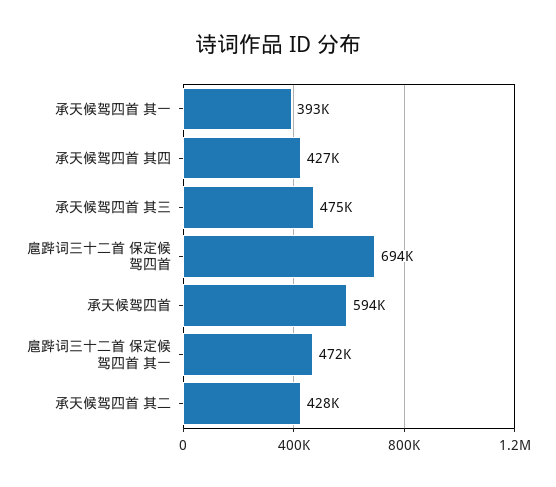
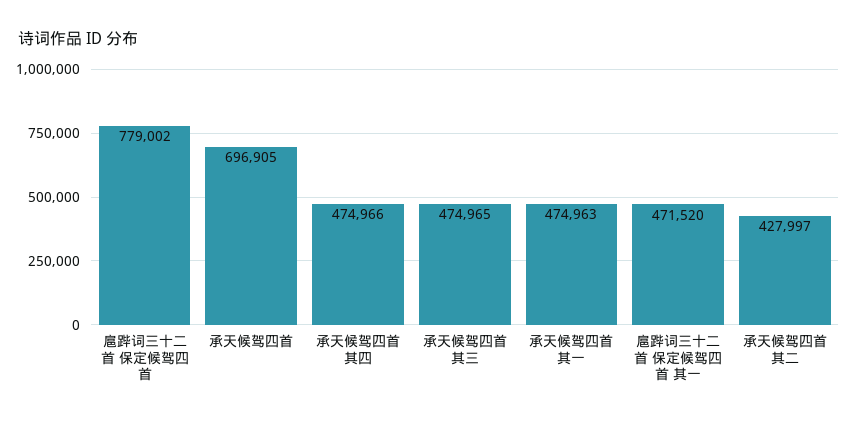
承天候驾四首 其一: 393000 -> 474963
承天候驾四首 其四: 427000 -> 474966
扈跸词三十二首 保定候驾四首: 694000 -> 779002
承天候驾四首: 594000 -> 696905

